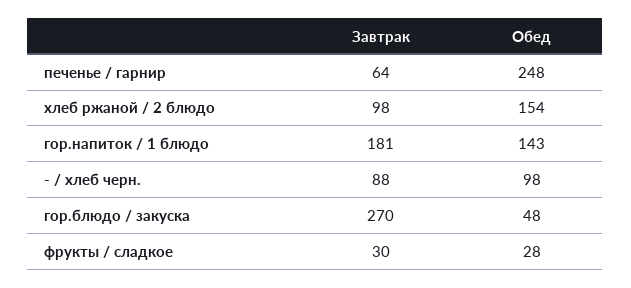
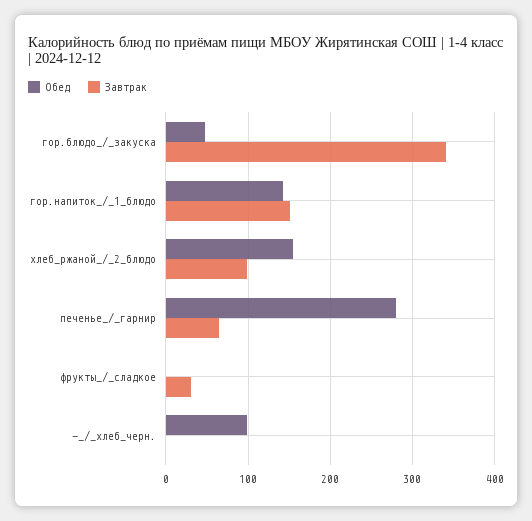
Обед, печенье / гарнир: 248 -> 280
Завтрак, гор.напиток / 1 блюдо: 181 -> 150
Завтрак, - / хлеб черн.: 88 -> 0
Завтрак, гор.блюдо / закуска: 270 -> 340
Обед, фрукты / сладкое: 28 -> 0

